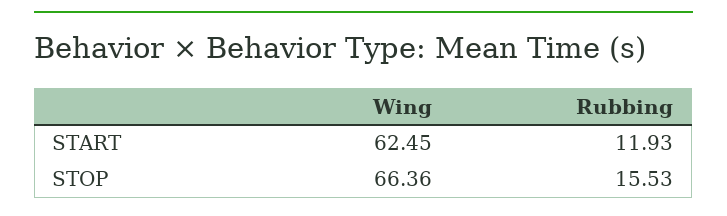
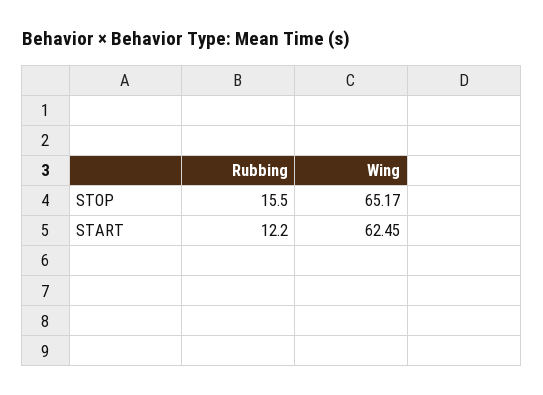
Rubbing, START: 11.93 -> 12.2
Wing, STOP: 66.36 -> 65.17

